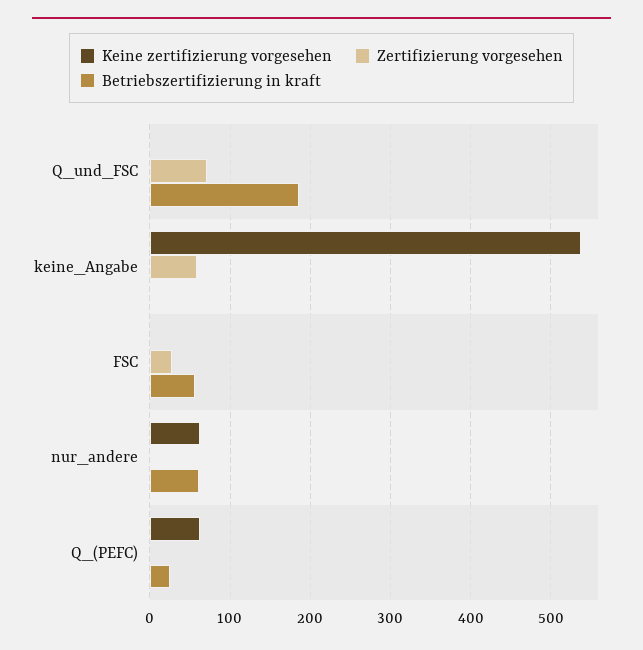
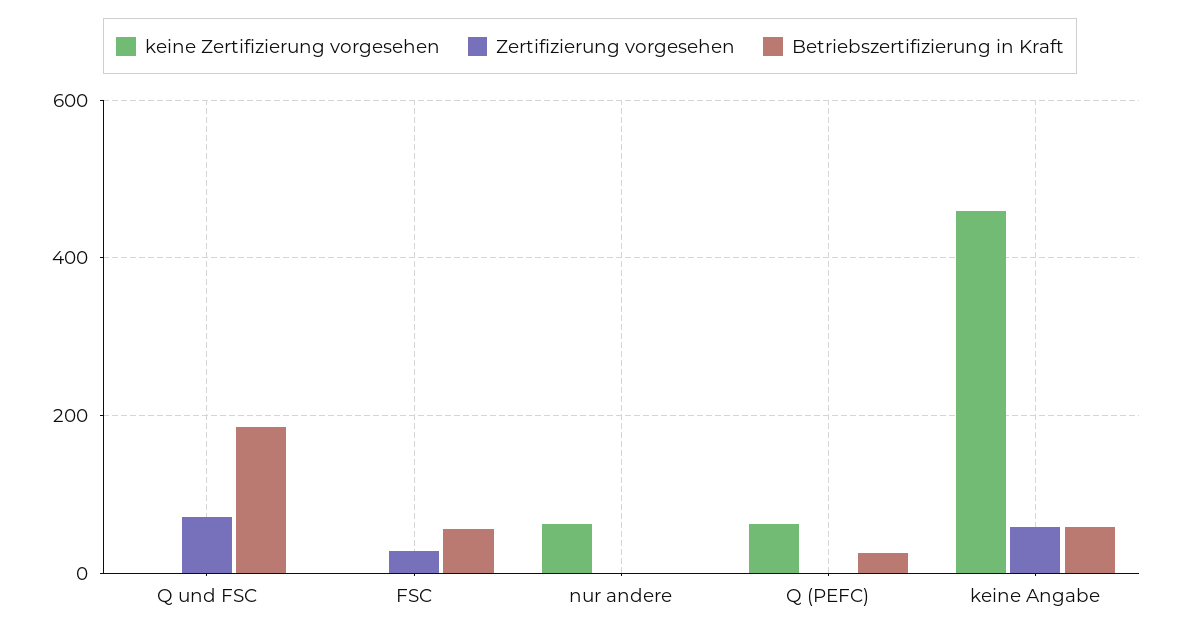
Keine zertifizierung vorgesehen, keine_Angabe: 540 -> 460
Betriebszertifizierung in kraft, keine_Angabe: 0 -> 60
Betriebszertifizierung in kraft, nur_andere: 60 -> 0

